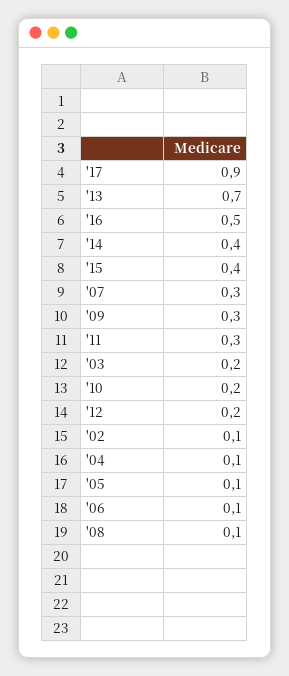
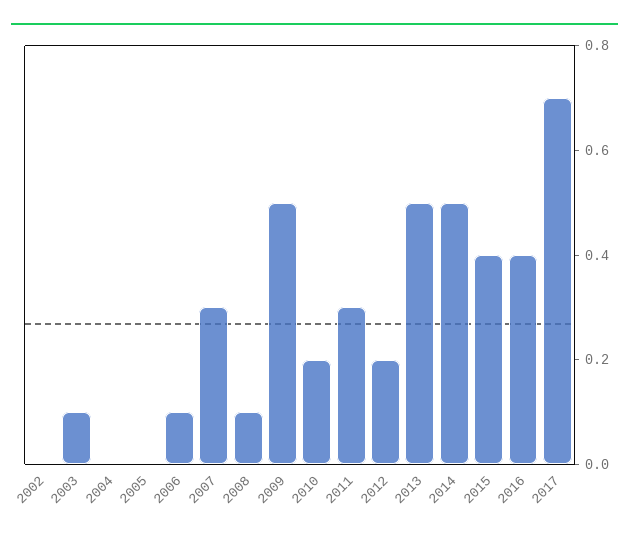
'17: 0.9 -> 0.7
'13: 0.7 -> 0.5
'16: 0.5 -> 0.4
'14: 0.4 -> 0.5
'09: 0.3 -> 0.5
'03: 0.2 -> 0.1
'02: 0.1 -> 0
'04: 0.1 -> 0
'05: 0.1 -> 0

